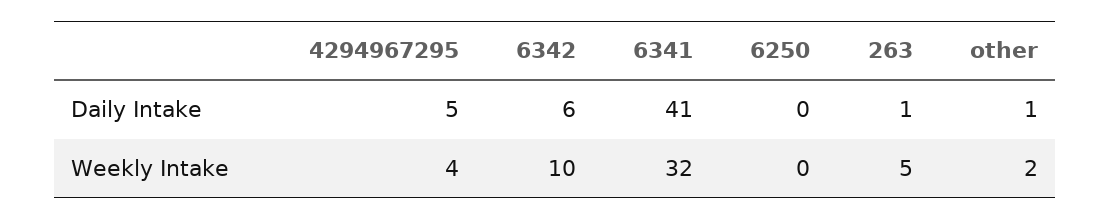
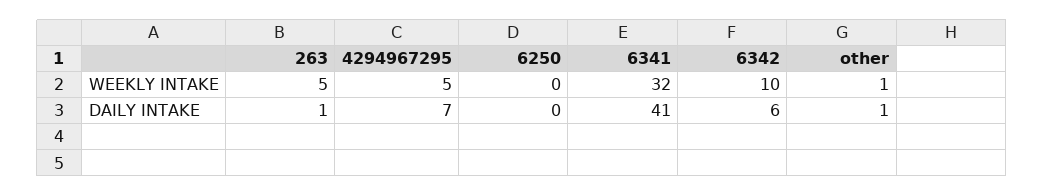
4294967295, Daily Intake: 5 -> 7
4294967295, Weekly Intake: 4 -> 5
other, Weekly Intake: 2 -> 1

